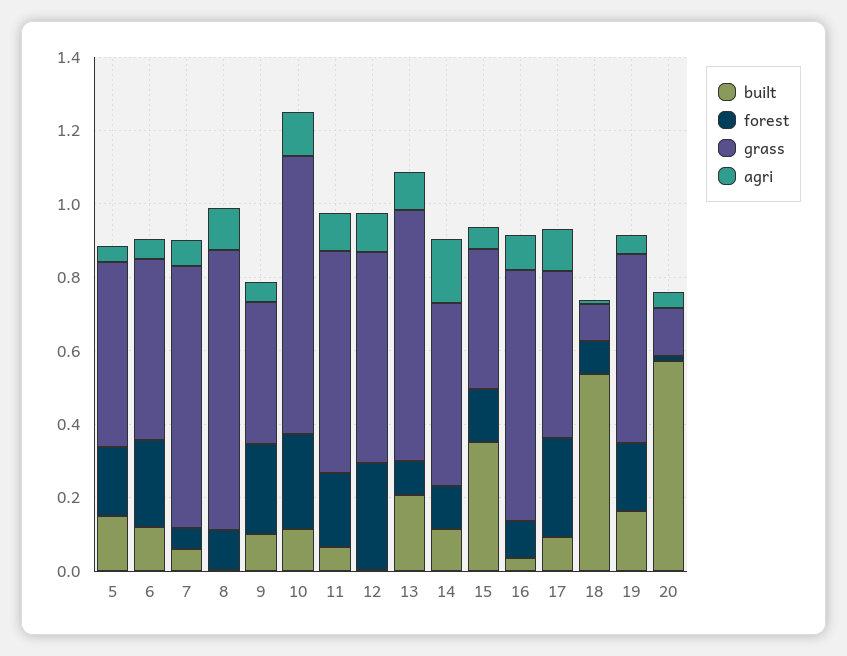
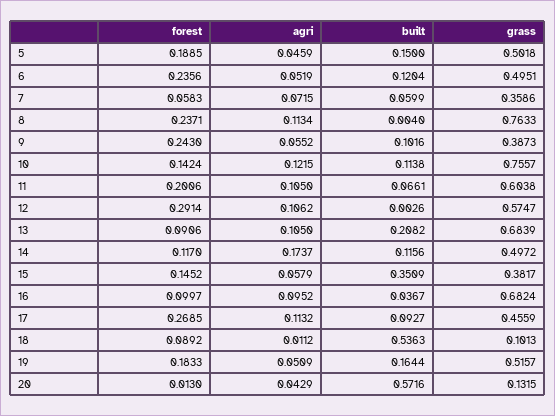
grass, 7: 0.7 -> 0.3586
forest, 8: 0.1 -> 0.2371
forest, 10: 0.25 -> 0.1424

